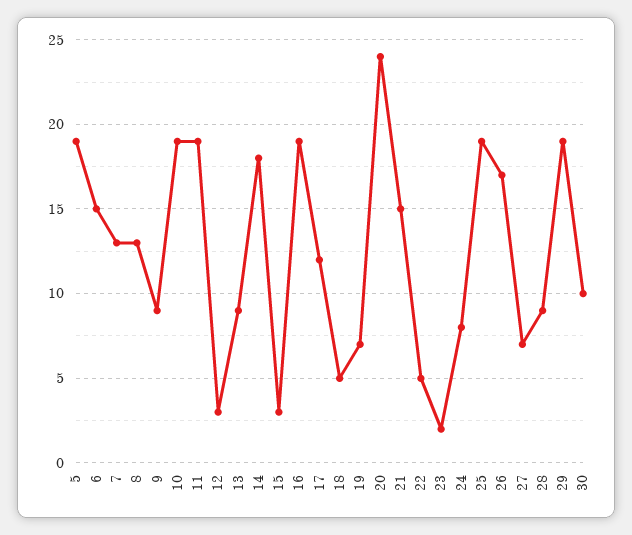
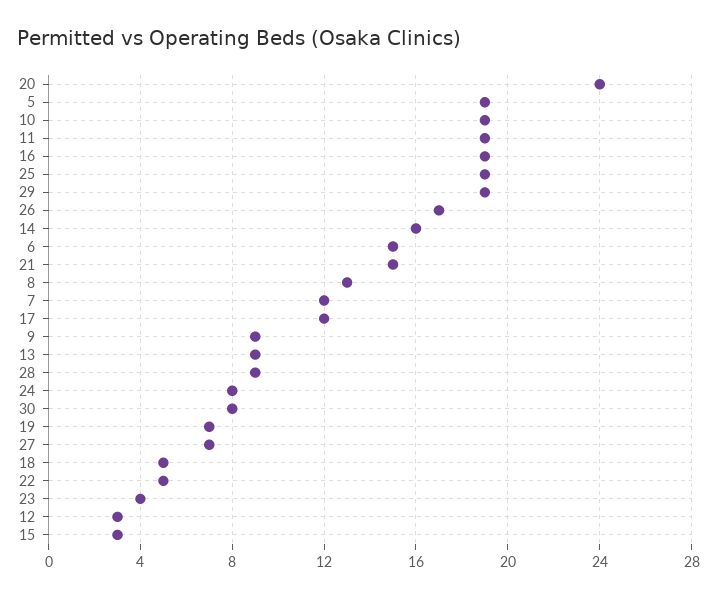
7: 13 -> 12
14: 18 -> 16
23: 2 -> 4
30: 10 -> 8

